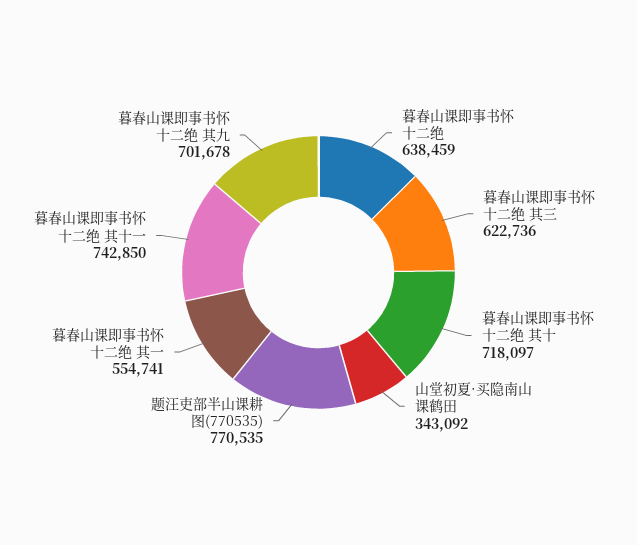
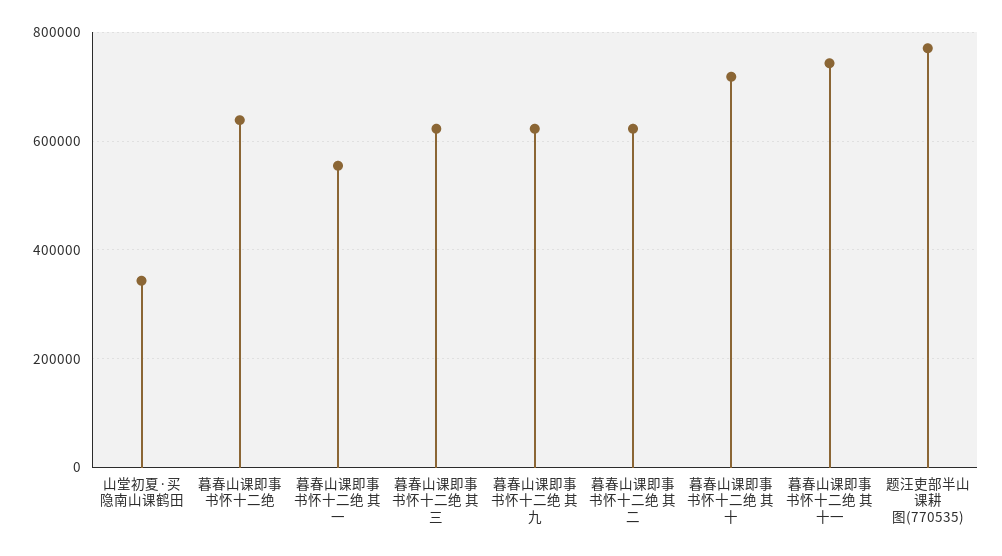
暮春山课即事书怀十二绝 其九: 701678 -> 620000
暮春山课即事书怀十二绝 其二: none -> 620000

